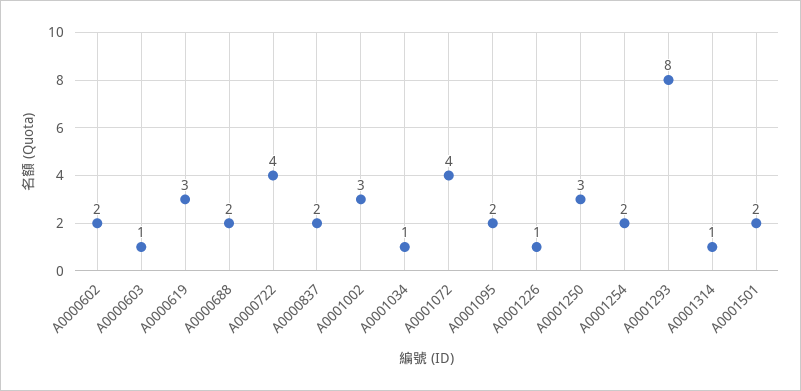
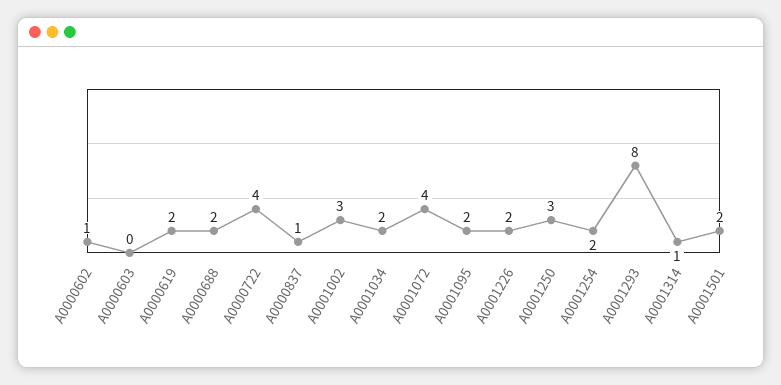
A0000602: 2 -> 1
A0000603: 1 -> 0
A0000619: 3 -> 2
A0000837: 2 -> 1
A0001034: 1 -> 2
A0001226: 1 -> 2

